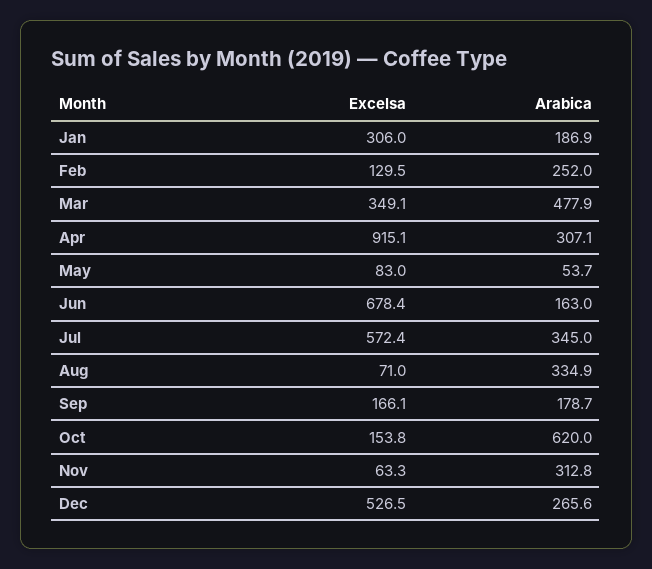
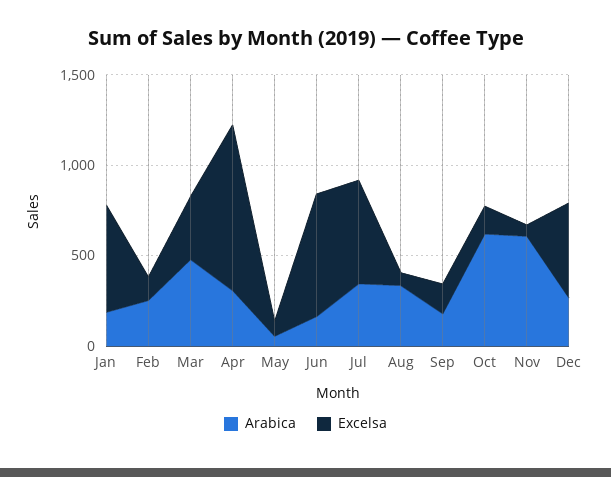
Excelsa, Jan: 306 -> 600
Arabica, Nov: 312.8 -> 600

